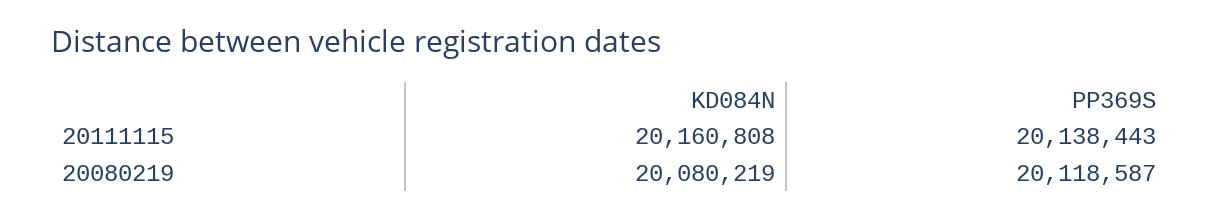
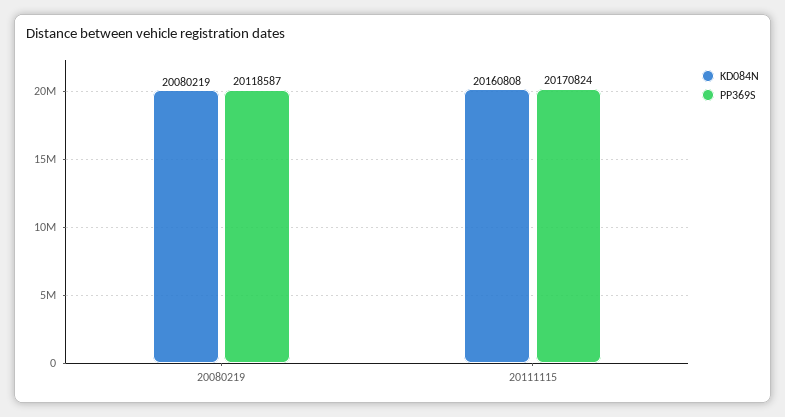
PP369S, 20111115: 20138443 -> 20170824

